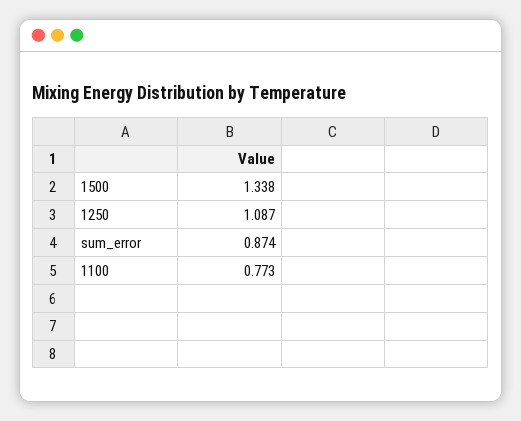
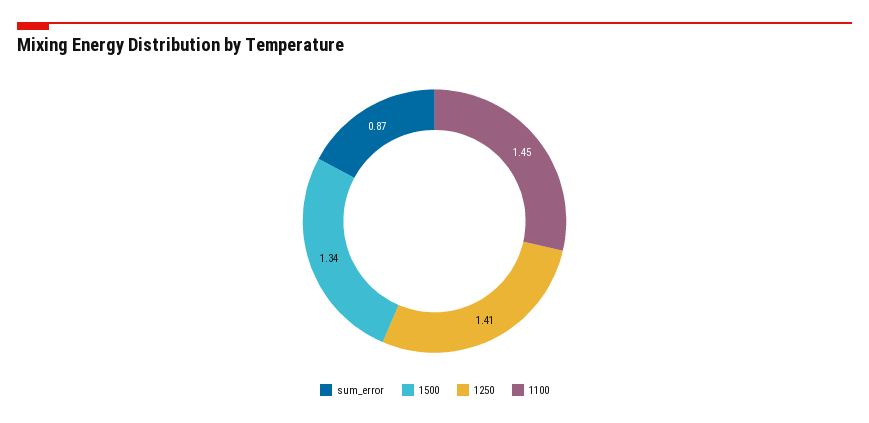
1250: 1.087 -> 1.41
1100: 0.773 -> 1.45

